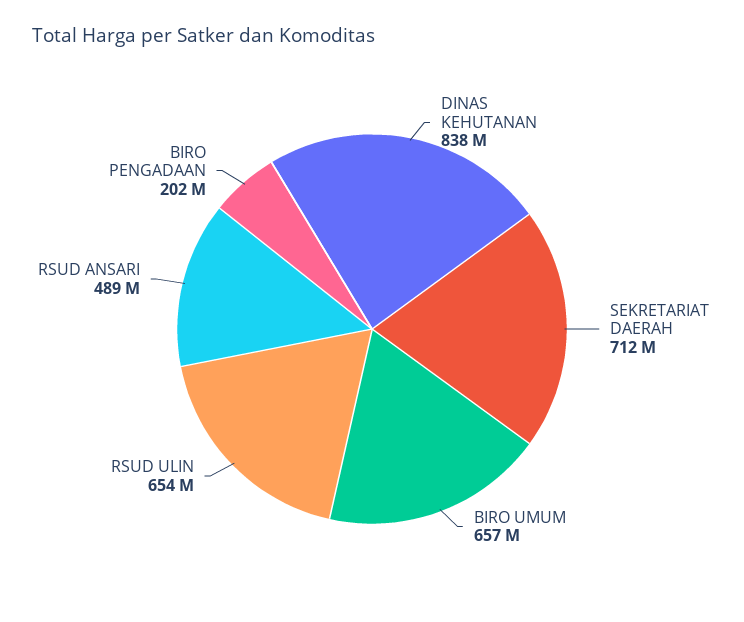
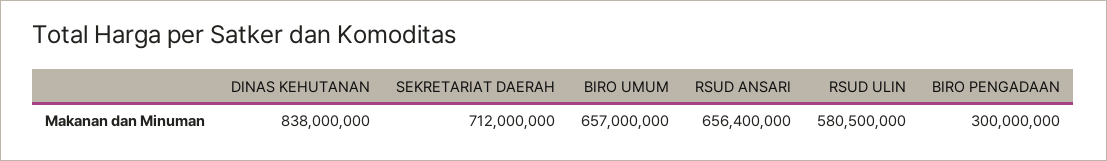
RSUD ULIN: 654000000 -> 580500000
RSUD ANSARI: 489000000 -> 656400000
BIRO PENGADAAN: 202000000 -> 300000000

